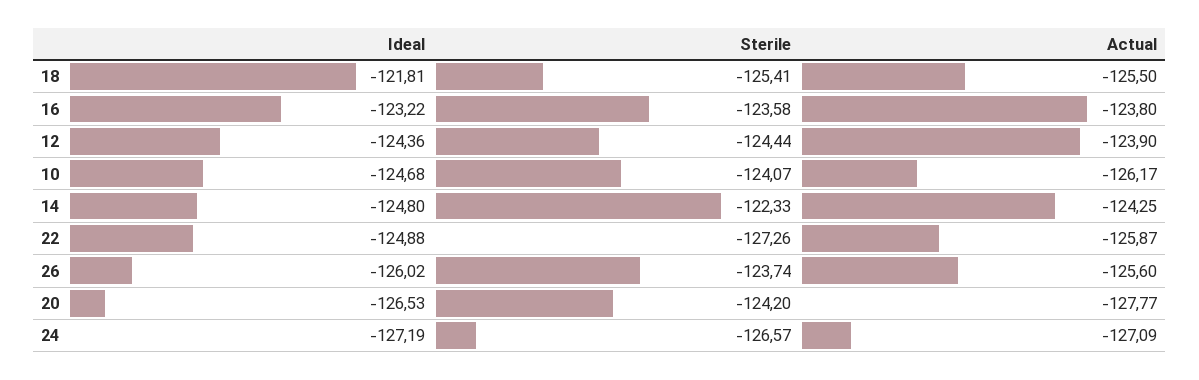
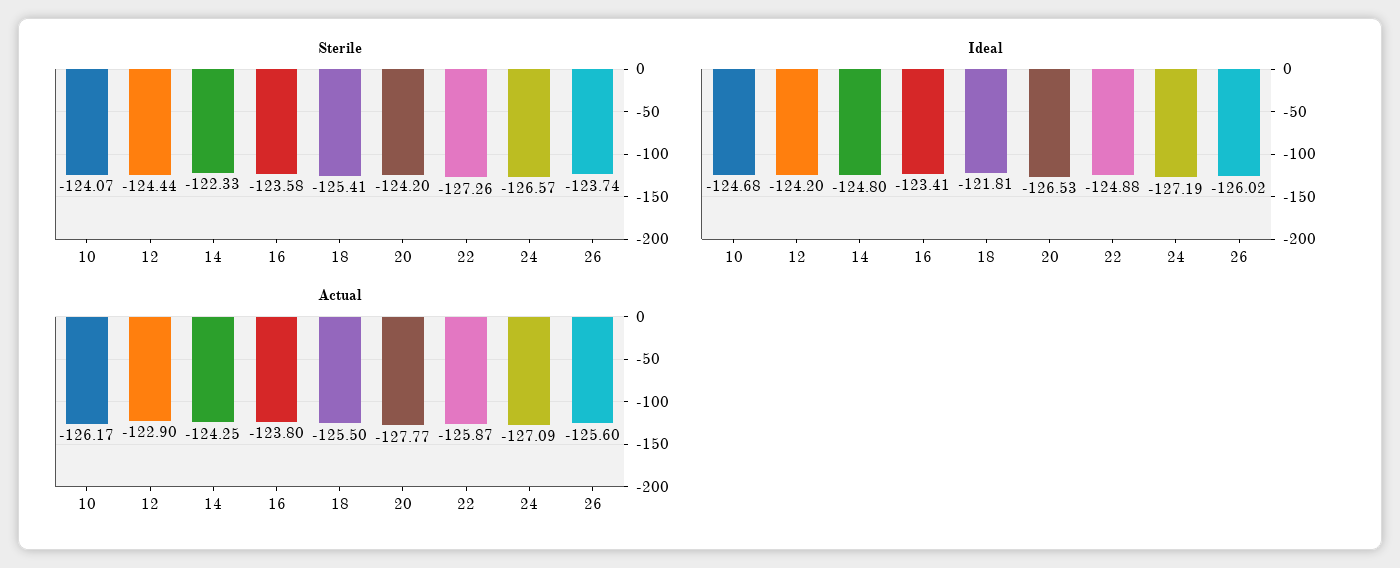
Ideal, 16: -123.22 -> -123.41
Ideal, 12: -124.36 -> -124.2
Actual, 12: -123.9 -> -122.9

